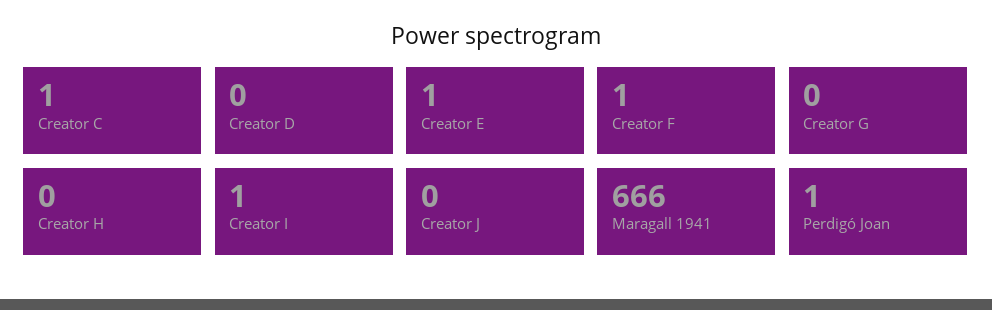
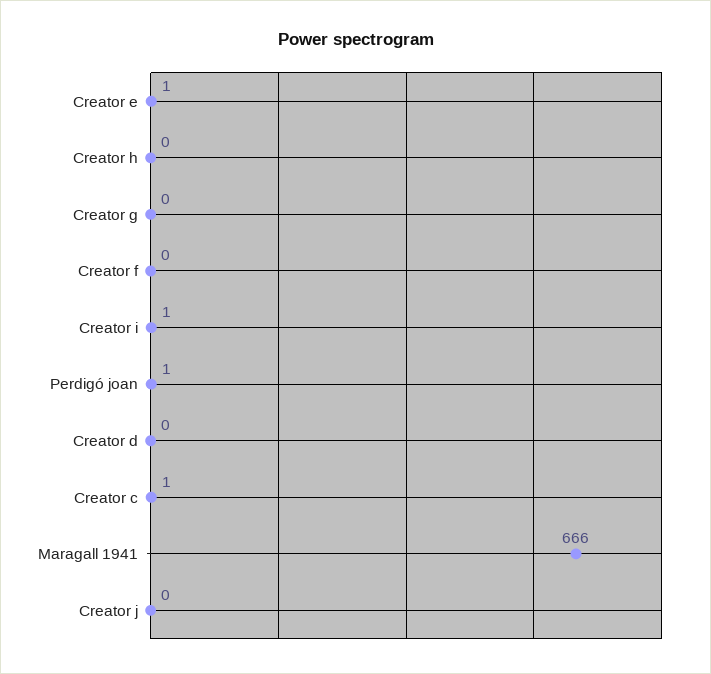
Creator F: 1 -> 0

